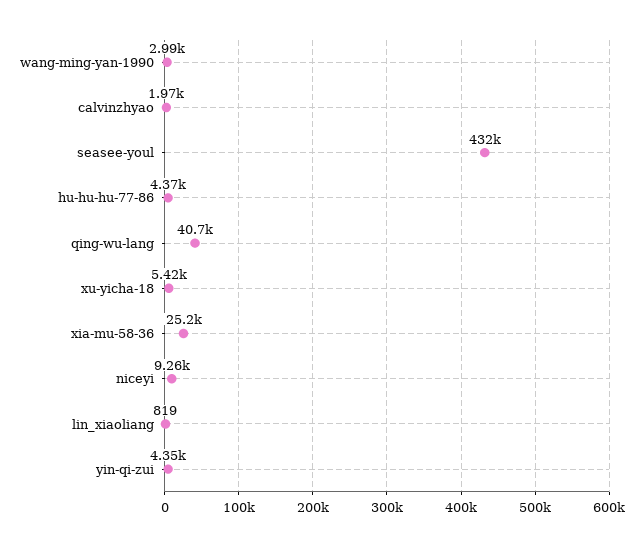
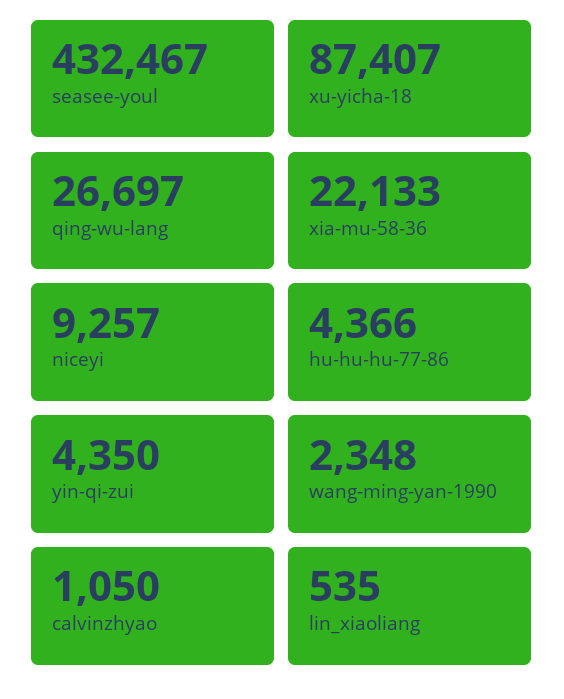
wang-ming-yan-1990: 2990 -> 2348
calvinzhyao: 1970 -> 1050
qing-wu-lang: 40700 -> 26697
xu-yicha-18: 5420 -> 87407
xia-mu-58-36: 25200 -> 22133
lin_xiaoliang: 819 -> 535

